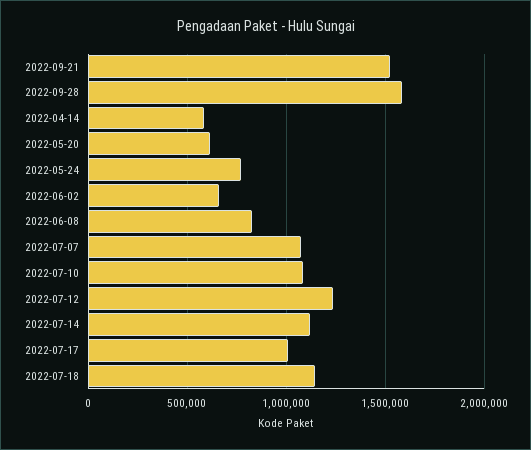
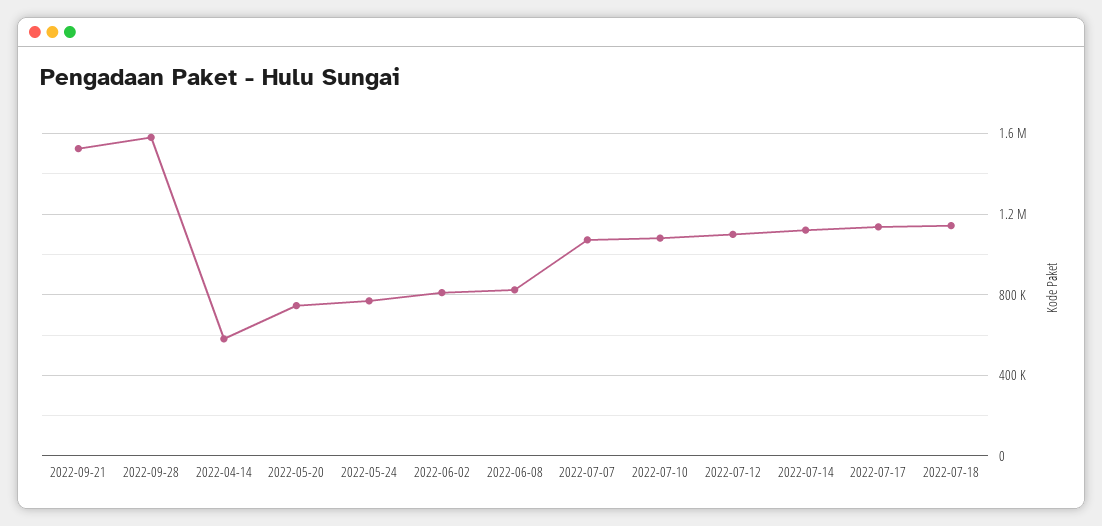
2022-05-20: 600000 -> 750000
2022-06-02: 650000 -> 800000
2022-07-12: 1250000 -> 1100000
2022-07-17: 1000000 -> 1150000

